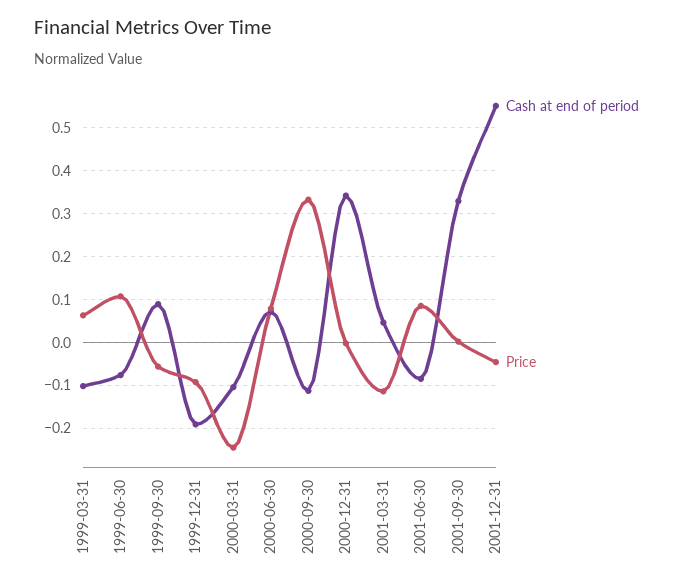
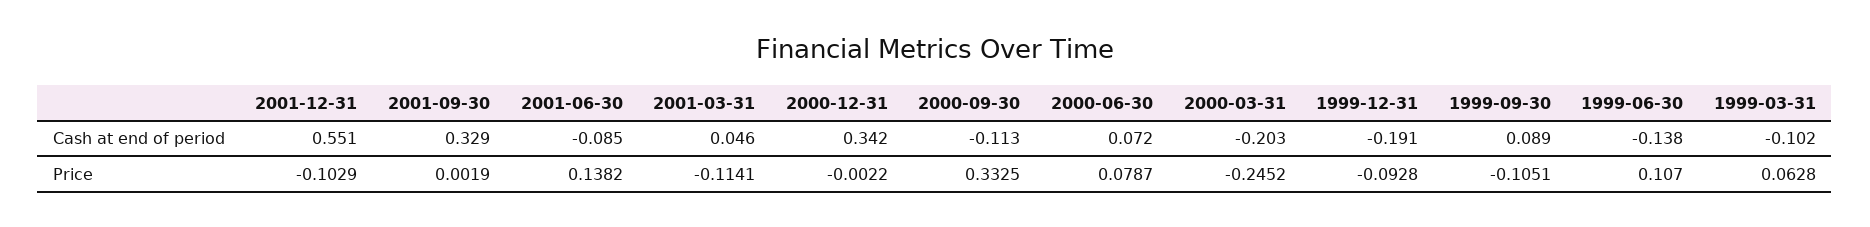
Cash at end of period, 1999-06-30: -0.08 -> -0.138
Price, 1999-09-30: -0.06 -> -0.1051
Cash at end of period, 2000-03-31: -0.1 -> -0.203
Price, 2001-06-30: 0.08 -> 0.1382
Price, 2001-12-31: -0.04 -> -0.1029

